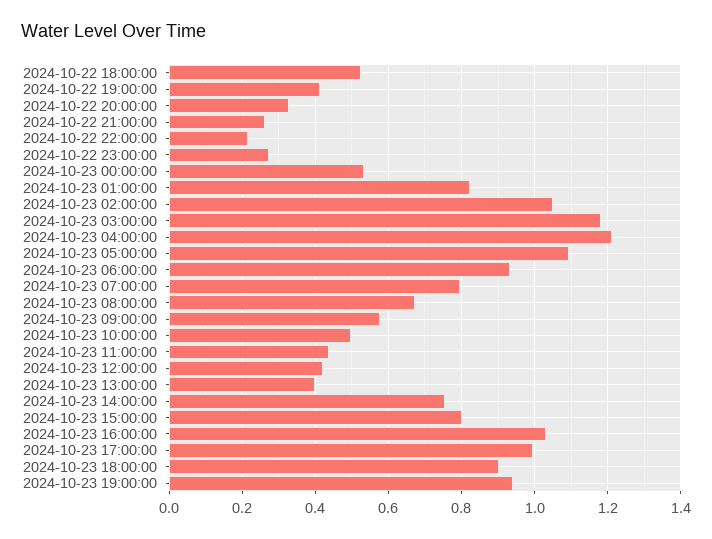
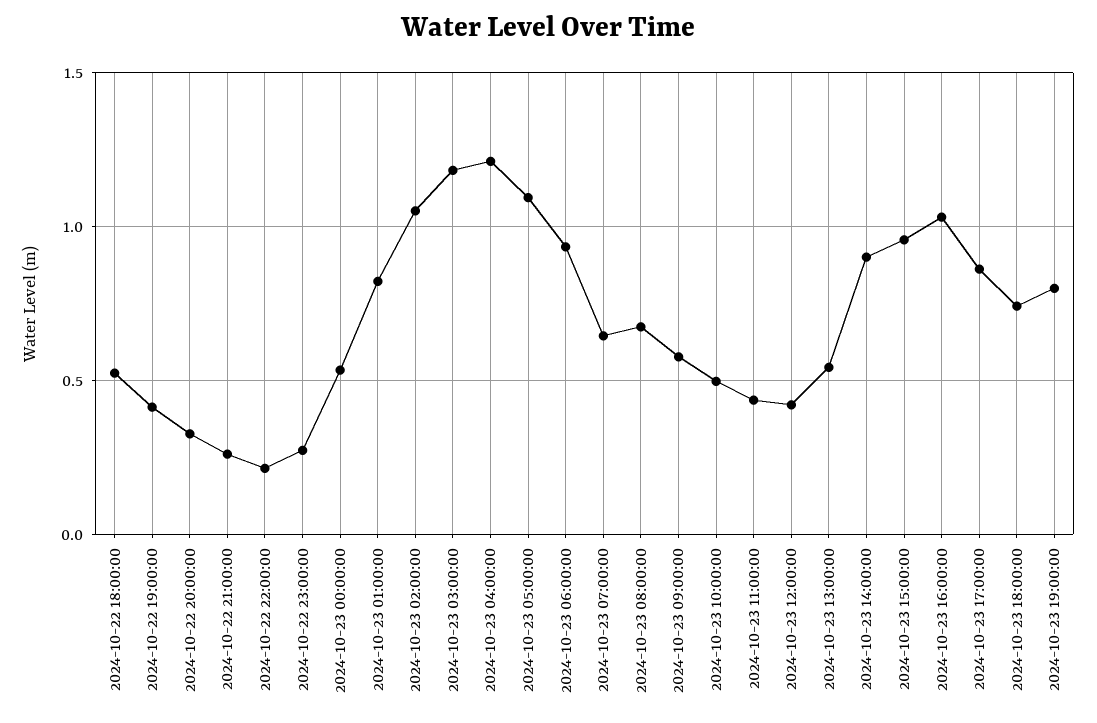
2024-10-23 07:00:00: 0.8 -> 0.65
2024-10-23 13:00:00: 0.4 -> 0.55
2024-10-23 14:00:00: 0.76 -> 0.9
2024-10-23 15:00:00: 0.8 -> 0.95
2024-10-23 17:00:00: 1 -> 0.85
2024-10-23 18:00:00: 0.9 -> 0.75
2024-10-23 19:00:00: 0.94 -> 0.8

